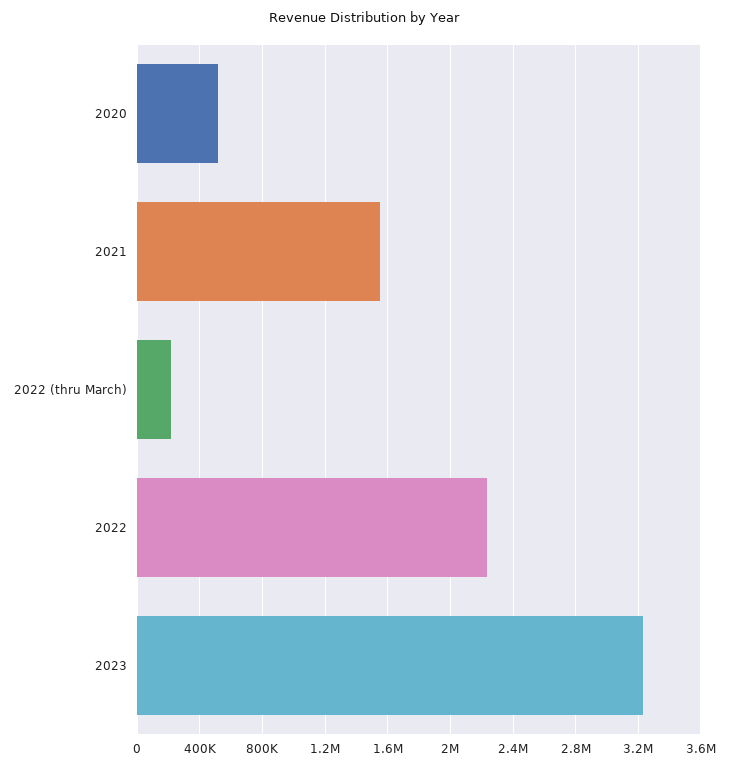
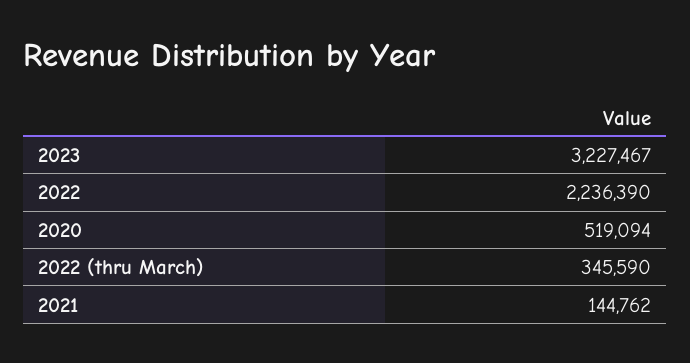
2021: 1550000 -> 144762
2022 (thru March): 200000 -> 345590

